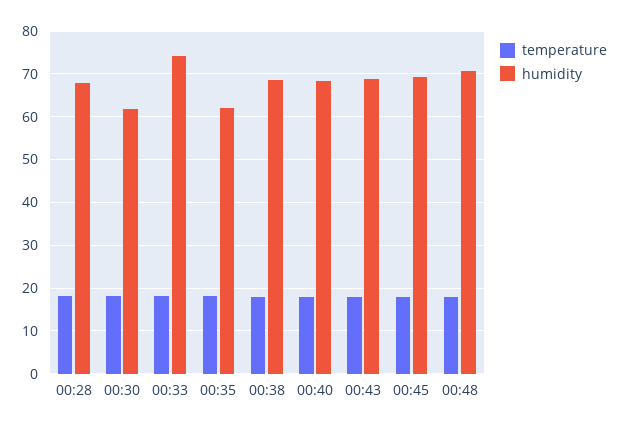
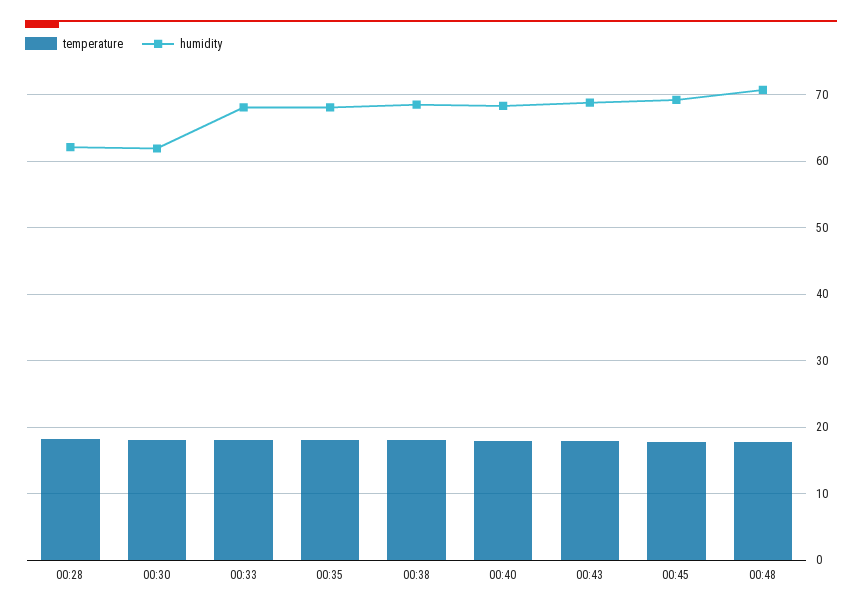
humidity, 00:28: 68 -> 62
humidity, 00:33: 74 -> 68
humidity, 00:35: 62 -> 68

